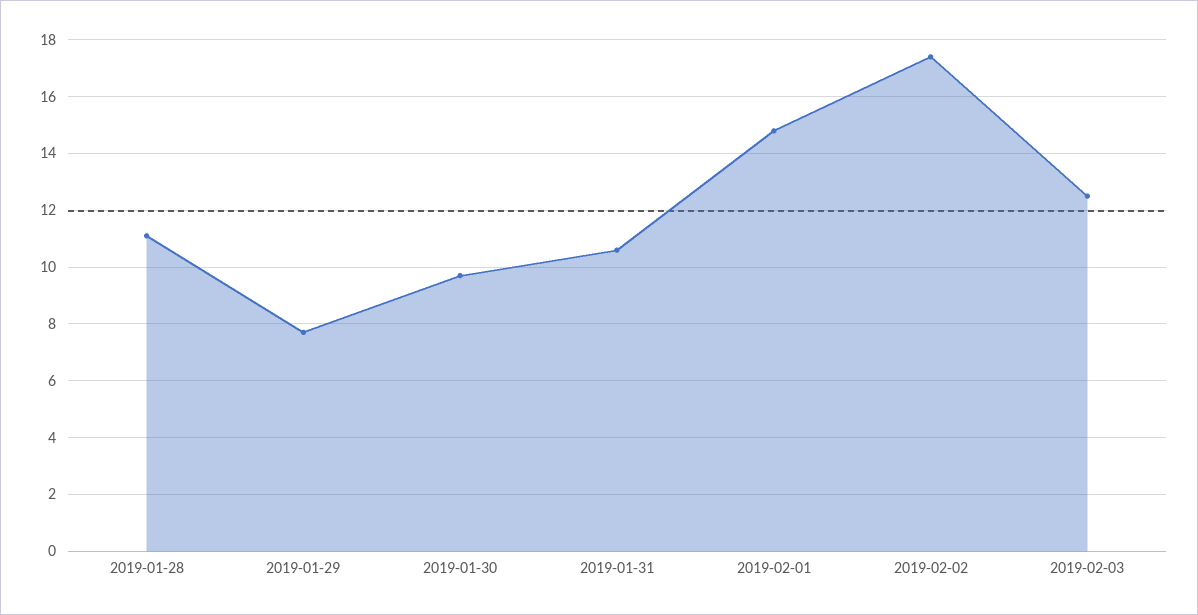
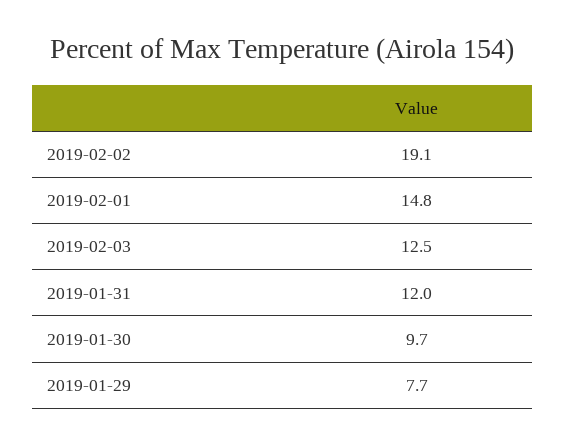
2019-01-28: 11 -> none
2019-01-31: 10.5 -> 12
2019-02-02: 17.5 -> 19.1

